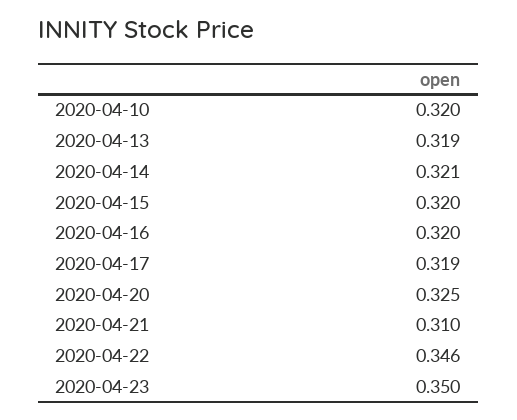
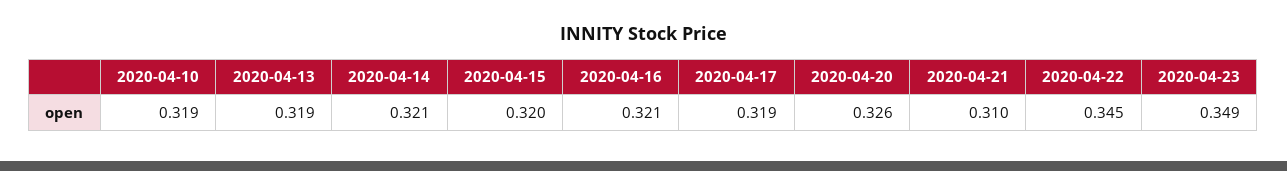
2020-04-10: 0.32 -> 0.319
2020-04-16: 0.32 -> 0.321
2020-04-20: 0.325 -> 0.326
2020-04-22: 0.346 -> 0.345
2020-04-23: 0.35 -> 0.349

